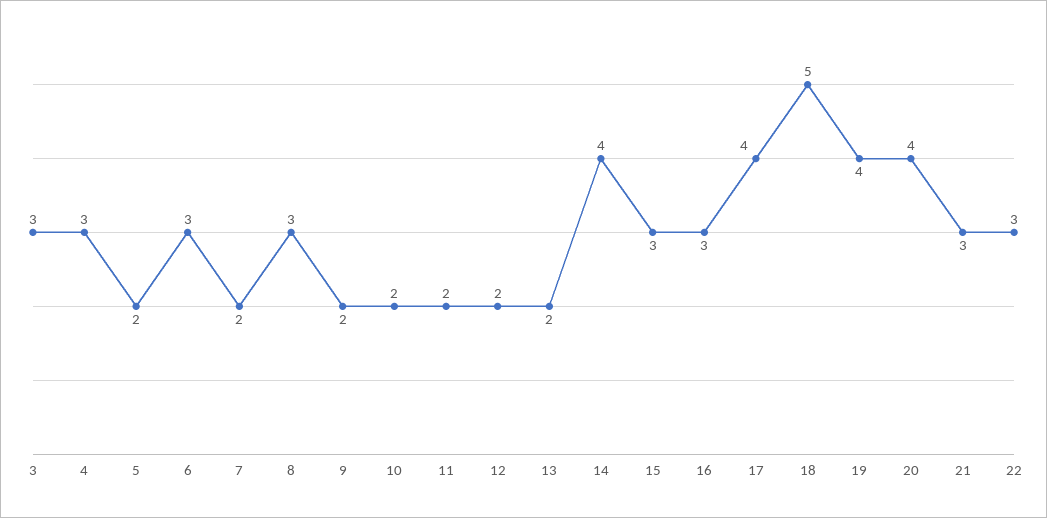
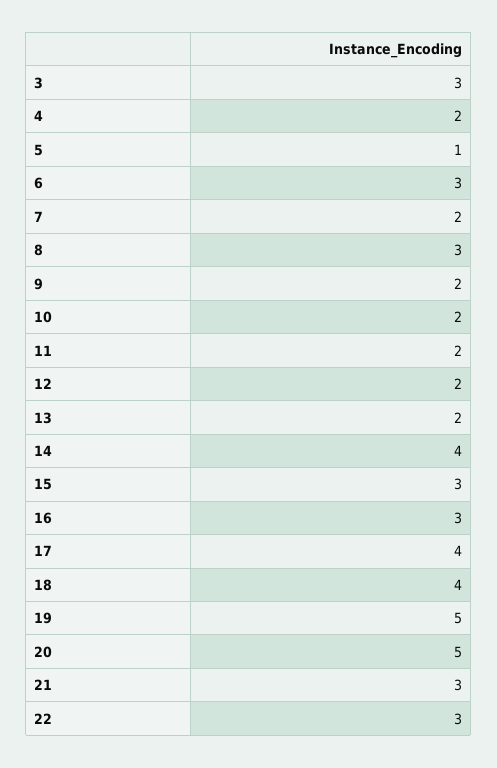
4: 3 -> 2
5: 2 -> 1
18: 5 -> 4
19: 4 -> 5
20: 4 -> 5

